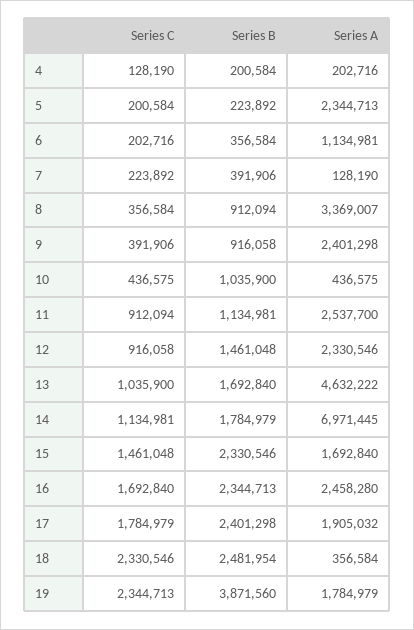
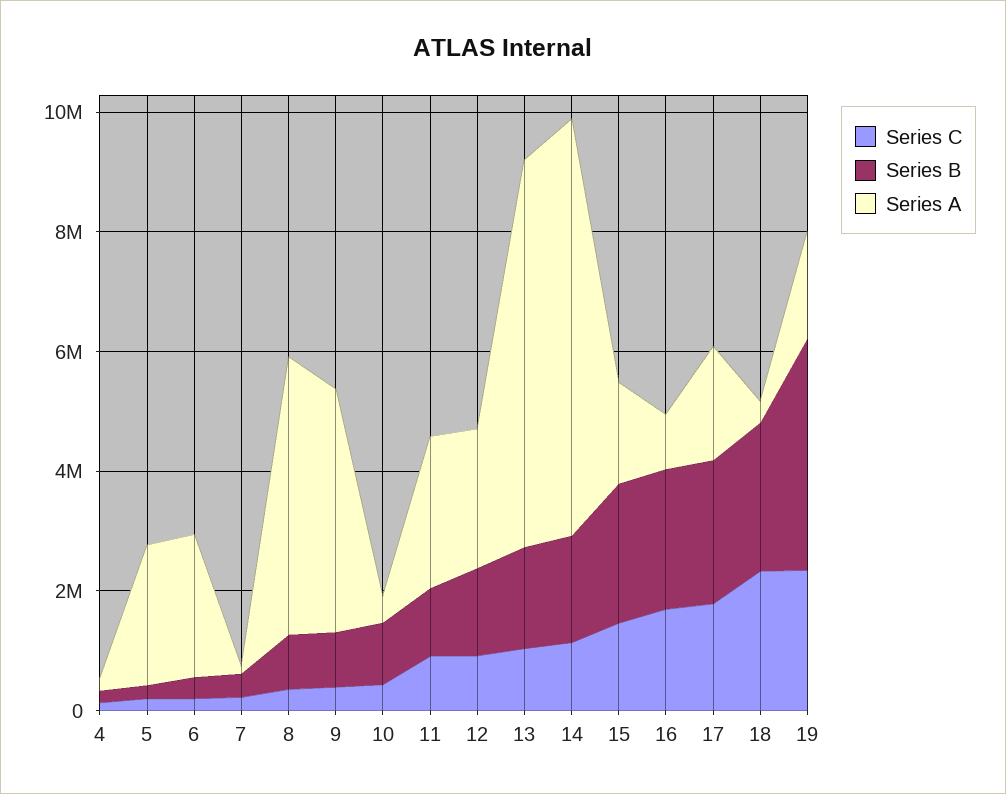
Series A, 6: 1134981 -> 2500000
Series A, 8: 3369007 -> 4500000
Series A, 9: 2401298 -> 4000000
Series A, 13: 4632222 -> 6500000
Series A, 16: 2458280 -> 1000000

